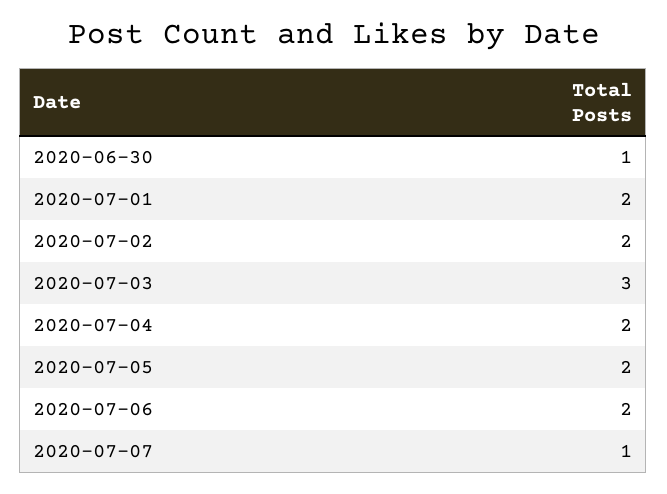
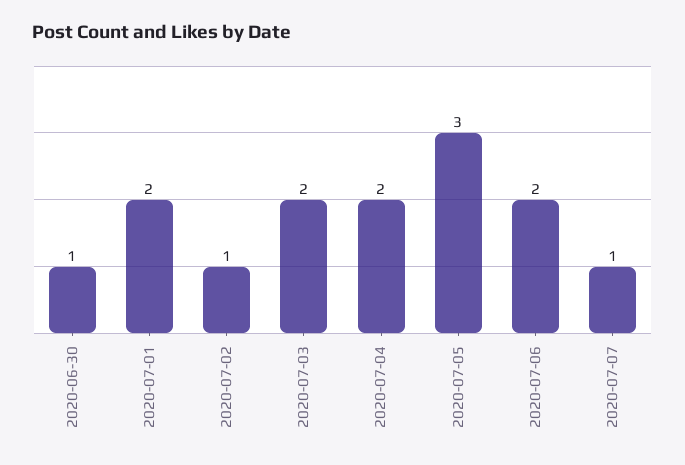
2020-07-02: 2 -> 1
2020-07-03: 3 -> 2
2020-07-05: 2 -> 3

